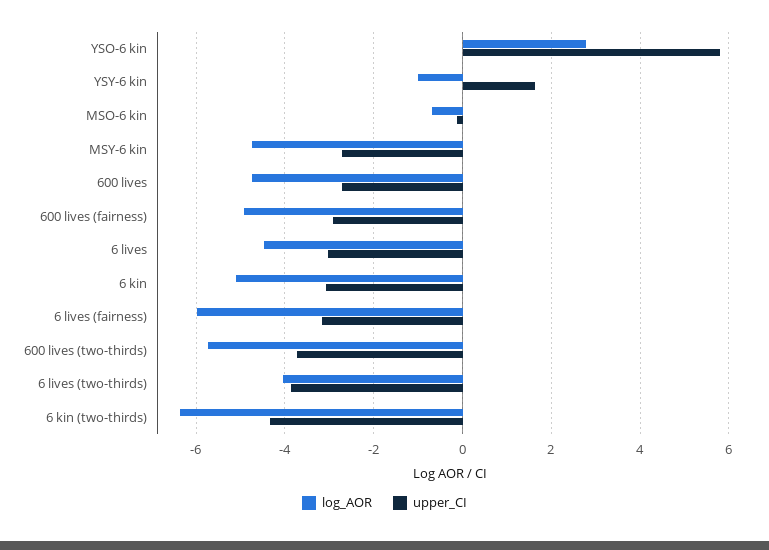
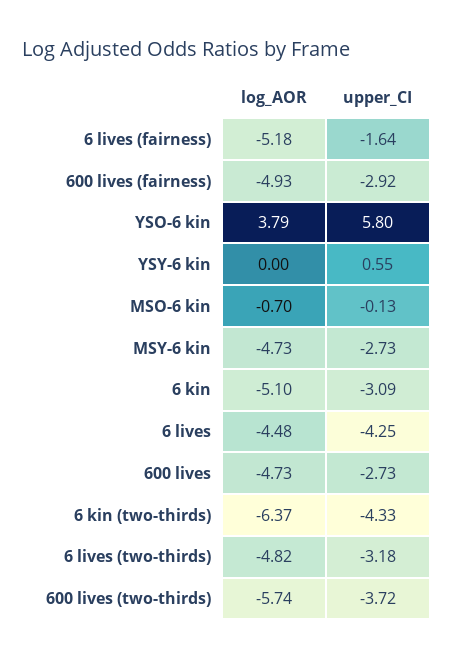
log_AOR, YSO-6 kin: 2.8 -> 3.79
log_AOR, YSY-6 kin: -1 -> 0
upper_CI, YSY-6 kin: 1.6 -> 0.55
upper_CI, 6 lives: -3 -> -4.25
log_AOR, 6 lives (fairness): -6 -> -5.18
upper_CI, 6 lives (fairness): -3.2 -> -1.64
log_AOR, 6 lives (two-thirds): -4 -> -4.82
upper_CI, 6 lives (two-thirds): -3.8 -> -3.18

